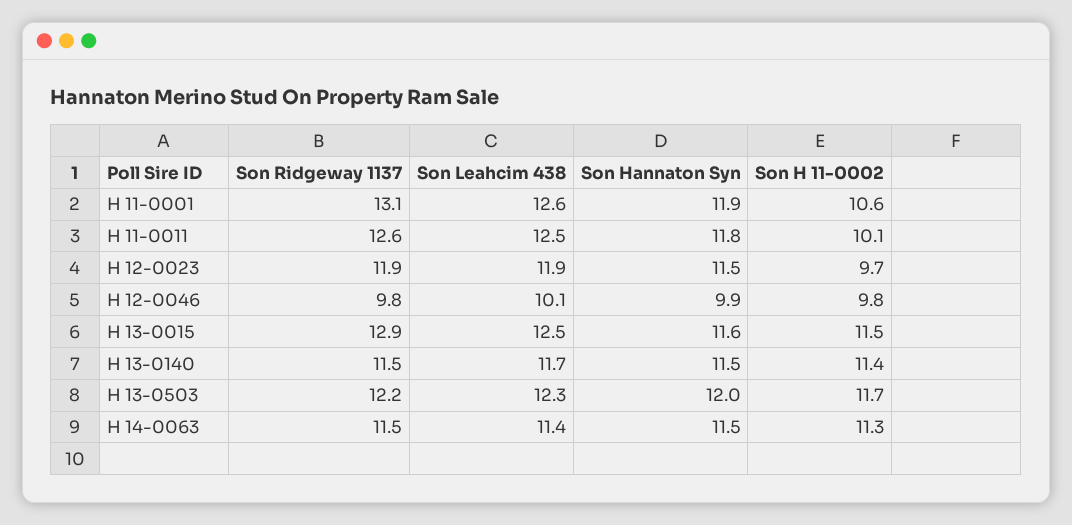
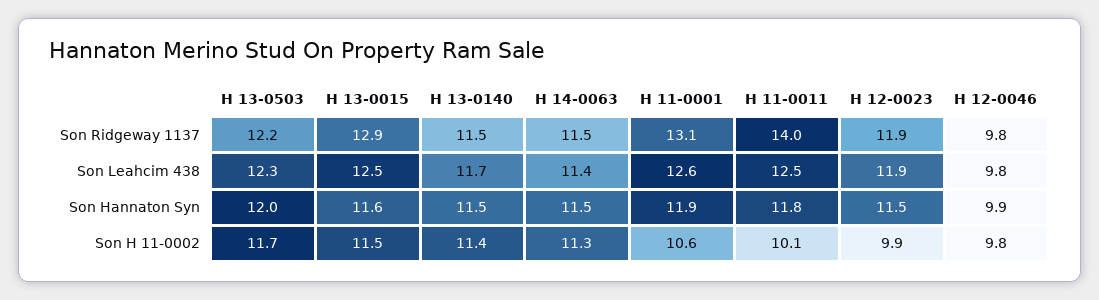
Son Ridgeway 1137, H 11-0011: 12.6 -> 14
Son H 11-0002, H 12-0023: 9.7 -> 9.9
Son Leahcim 438, H 12-0046: 10.1 -> 9.8

